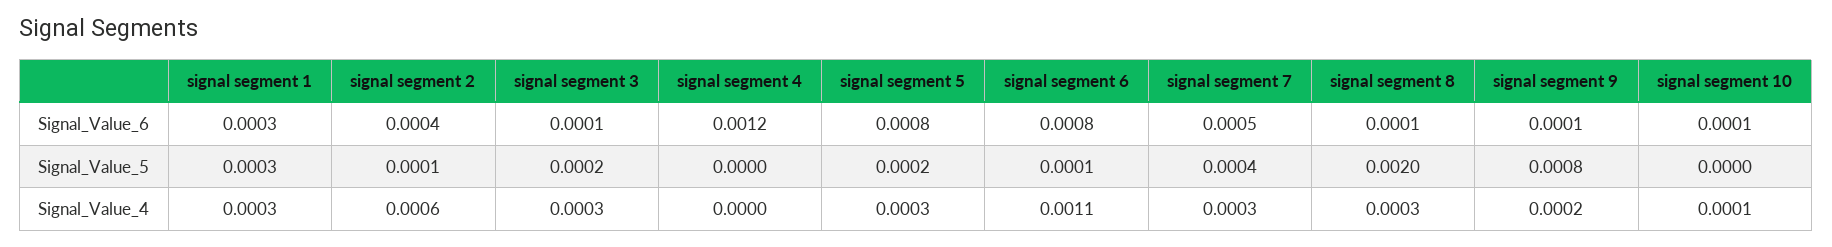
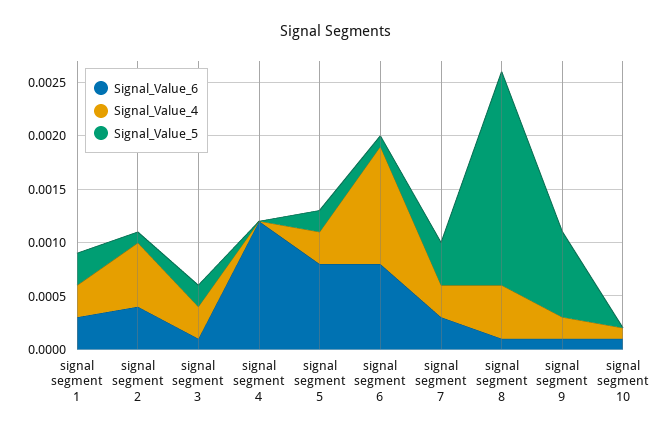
Signal_Value_6, signal segment 7: 0.0005 -> 0.0003
Signal_Value_4, signal segment 8: 0.0003 -> 0.0005

